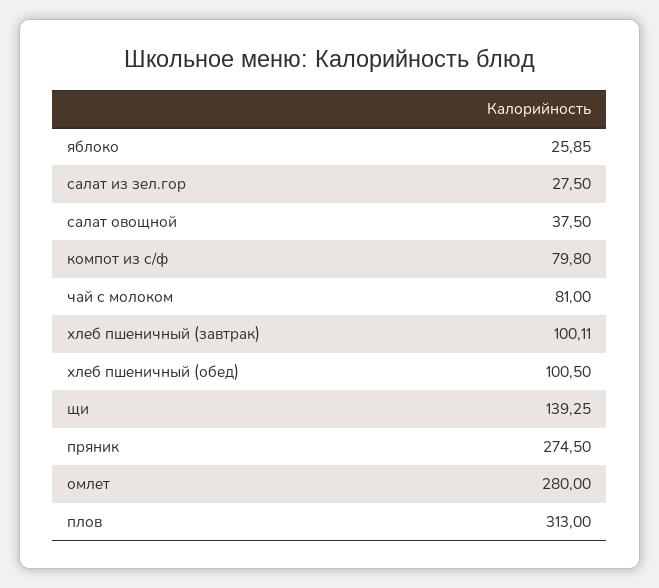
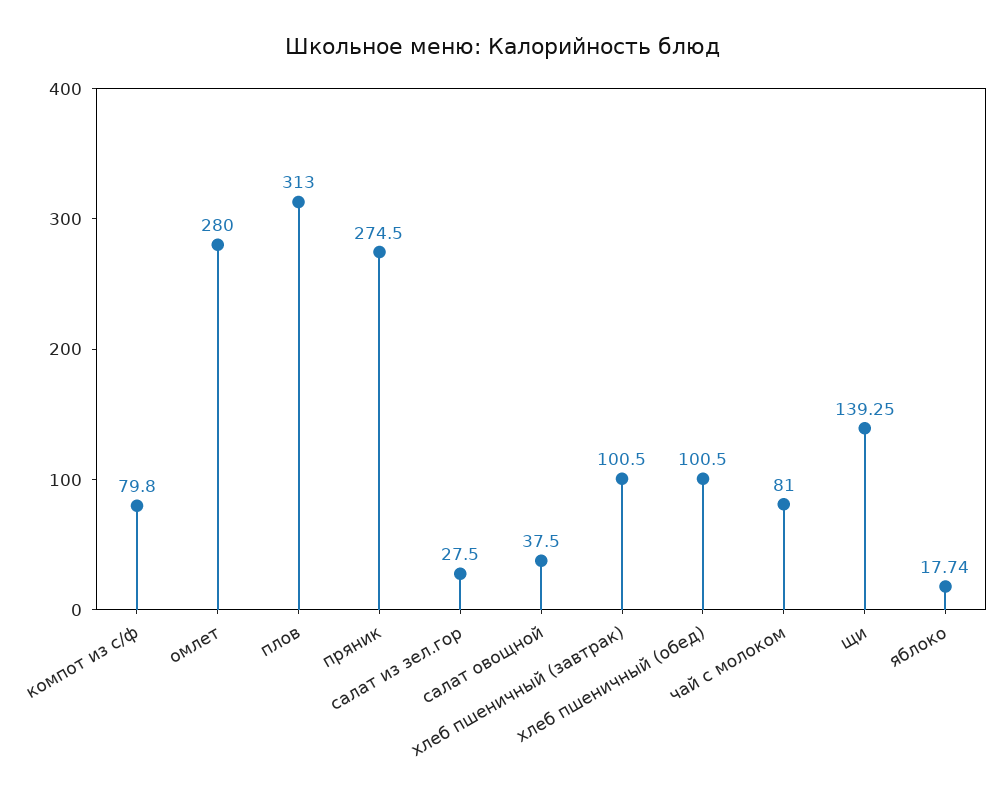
яблоко: 25.85 -> 17.74
хлеб пшеничный (завтрак): 100.11 -> 100.5

